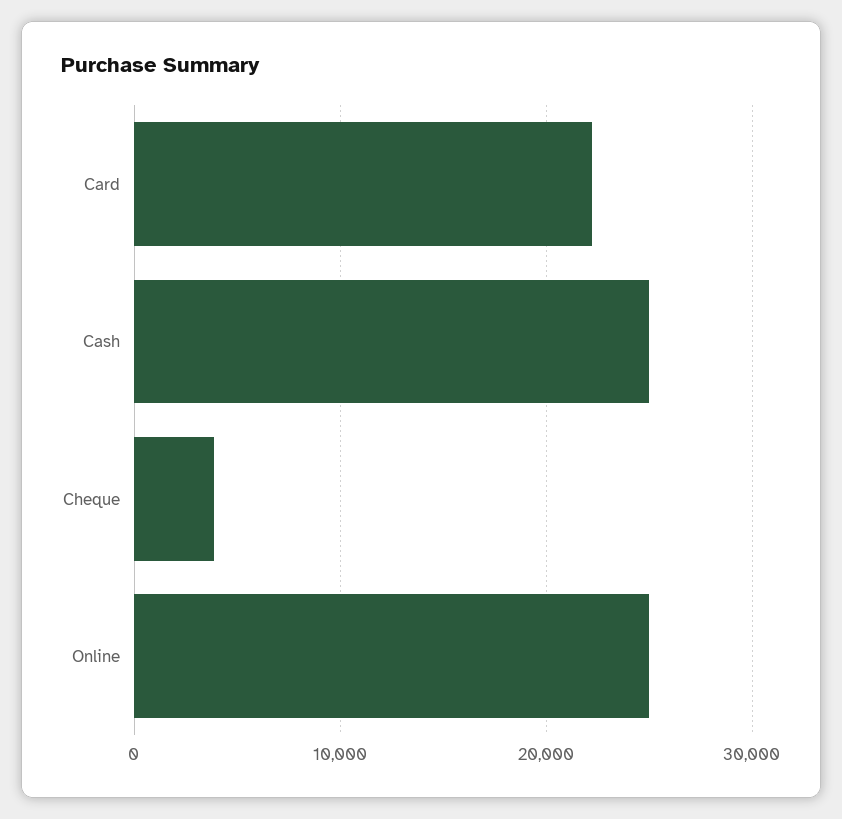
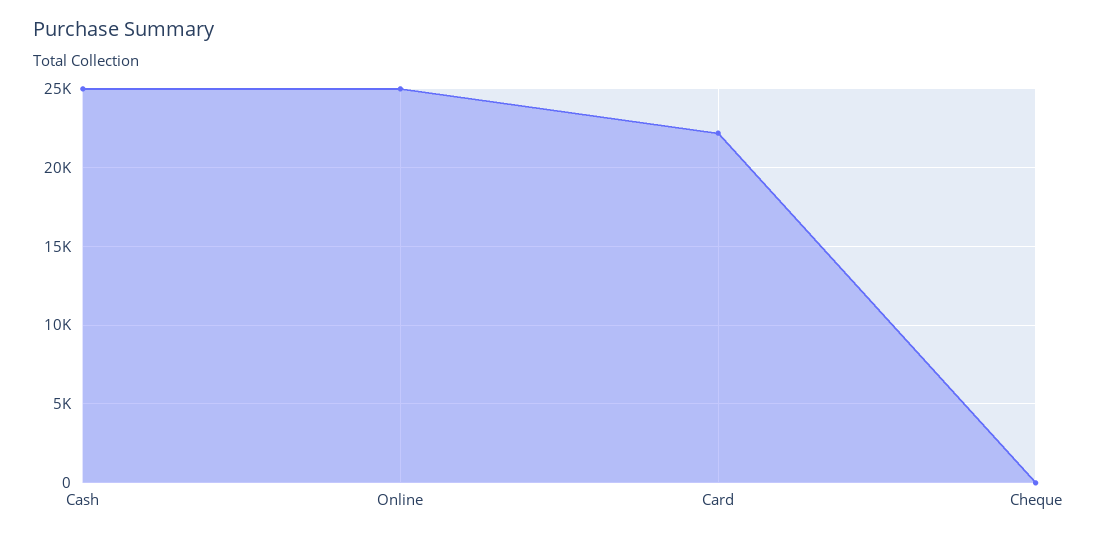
Cheque: 4000 -> 0

